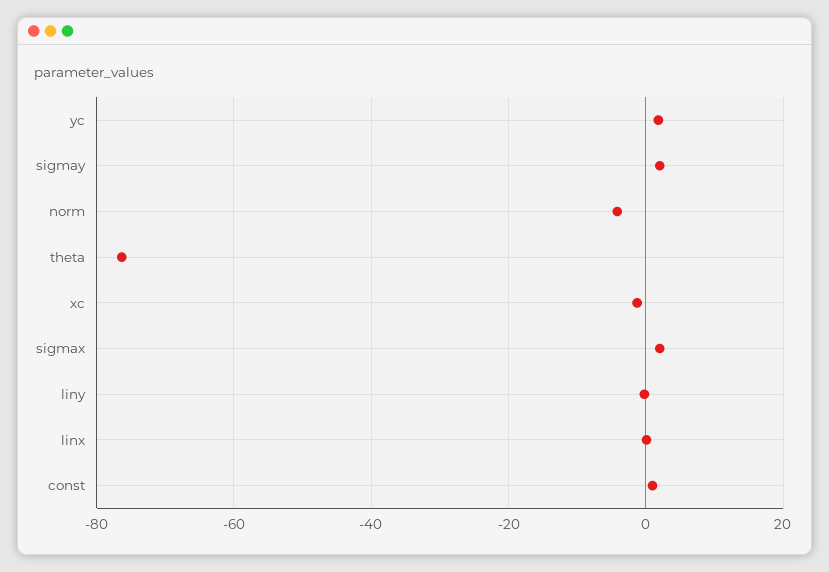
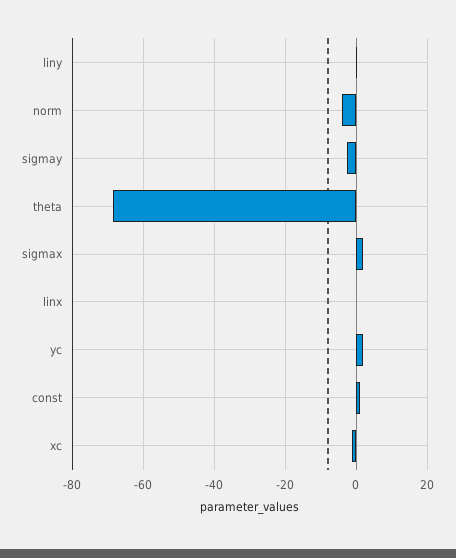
sigmay: 2 -> -2
theta: -76 -> -68

